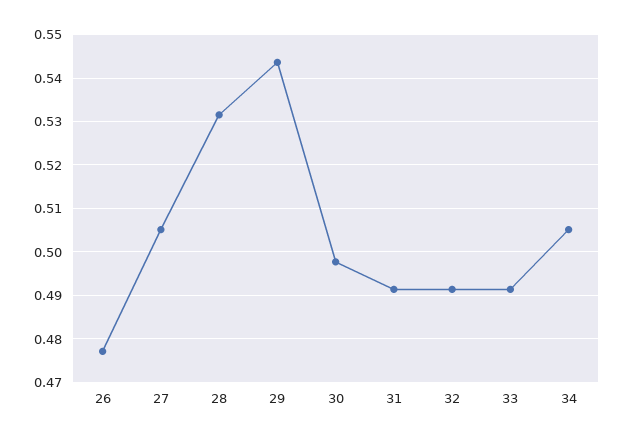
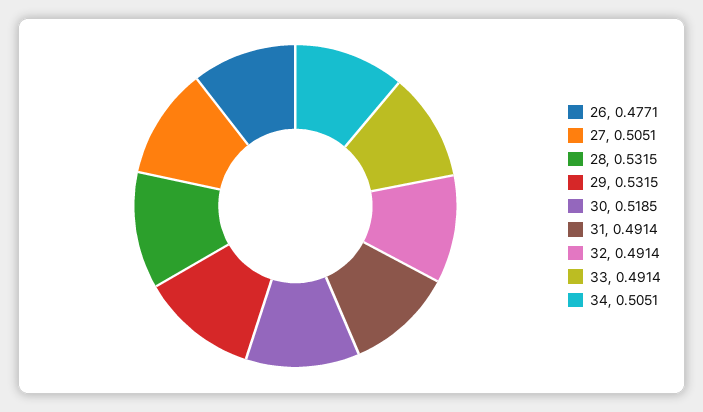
29: 0.544 -> 0.5315
30: 0.498 -> 0.5185

